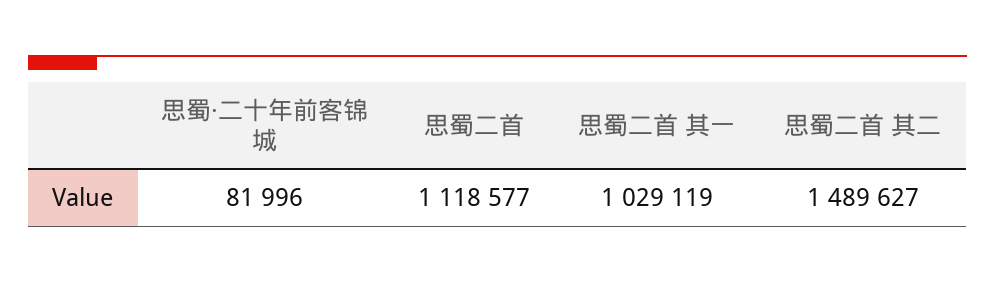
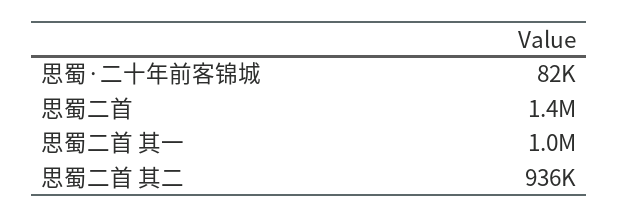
思蜀二首: 1118577 -> 1400000
思蜀二首 其二: 1489627 -> 936000

